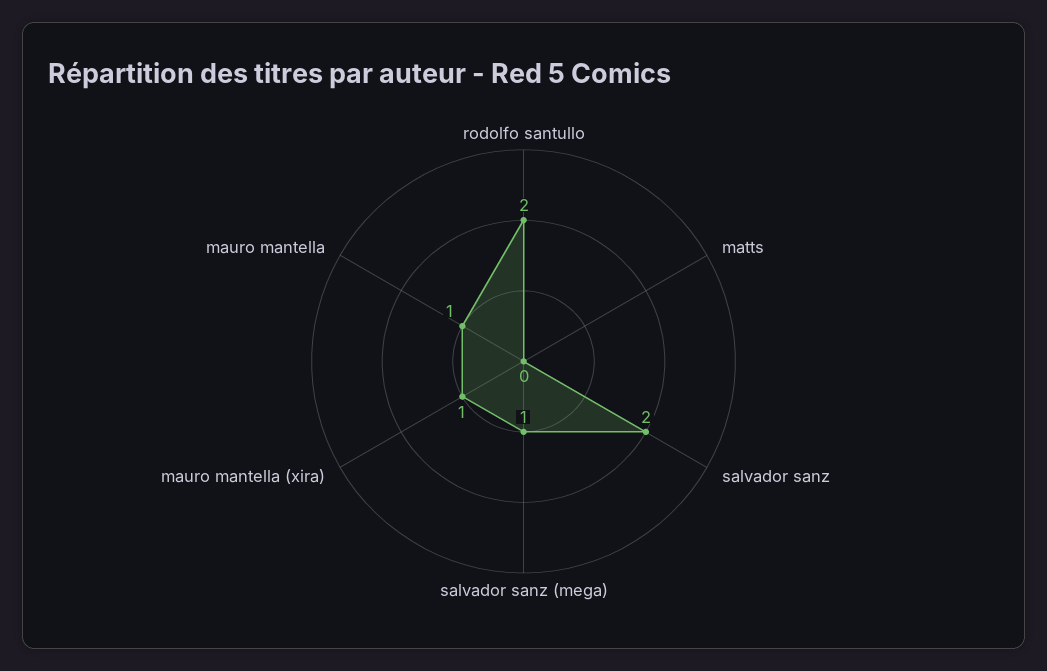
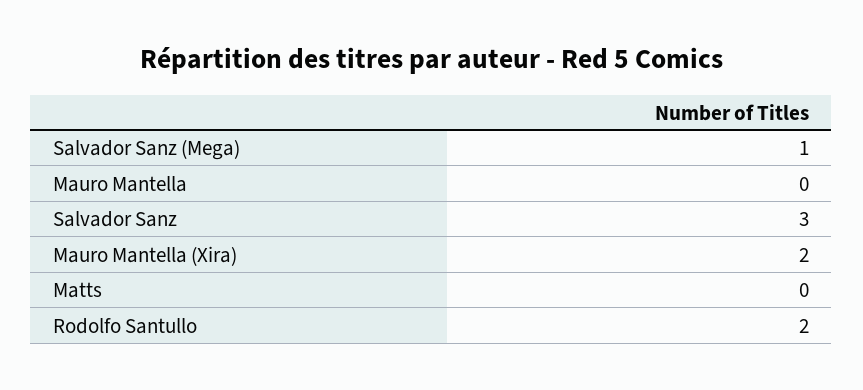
salvador sanz: 2 -> 3
mauro mantella (xira): 1 -> 2
mauro mantella: 1 -> 0

